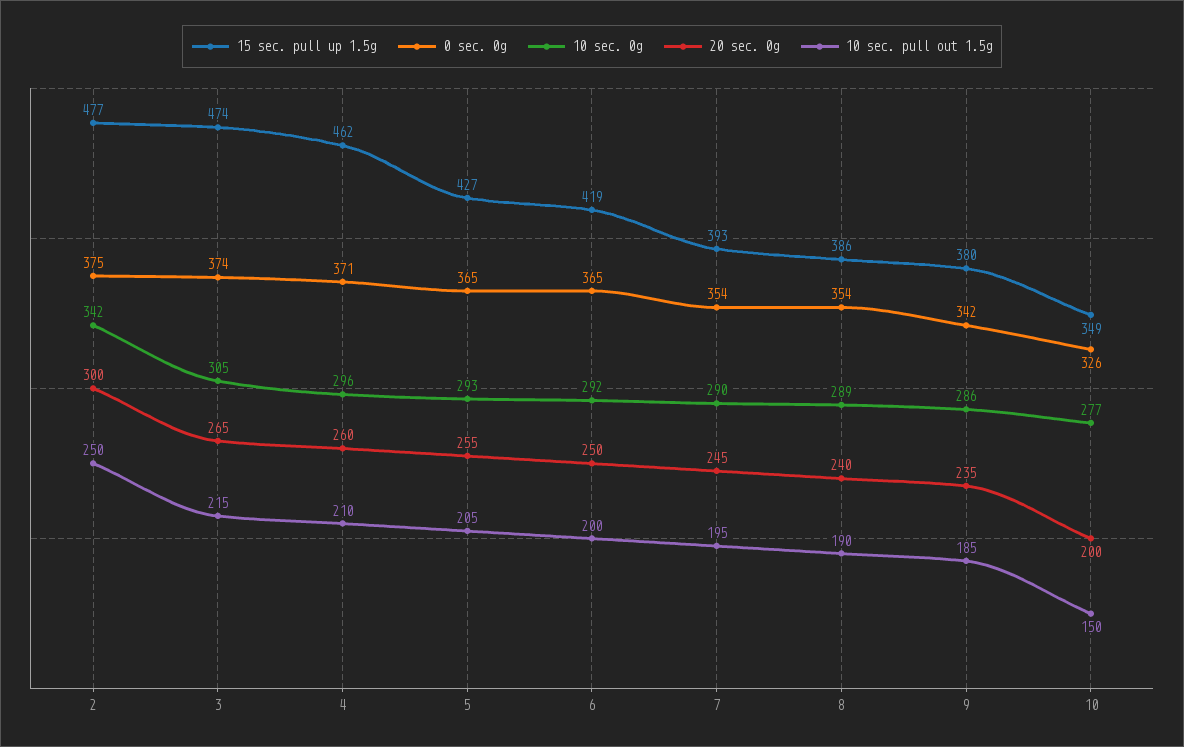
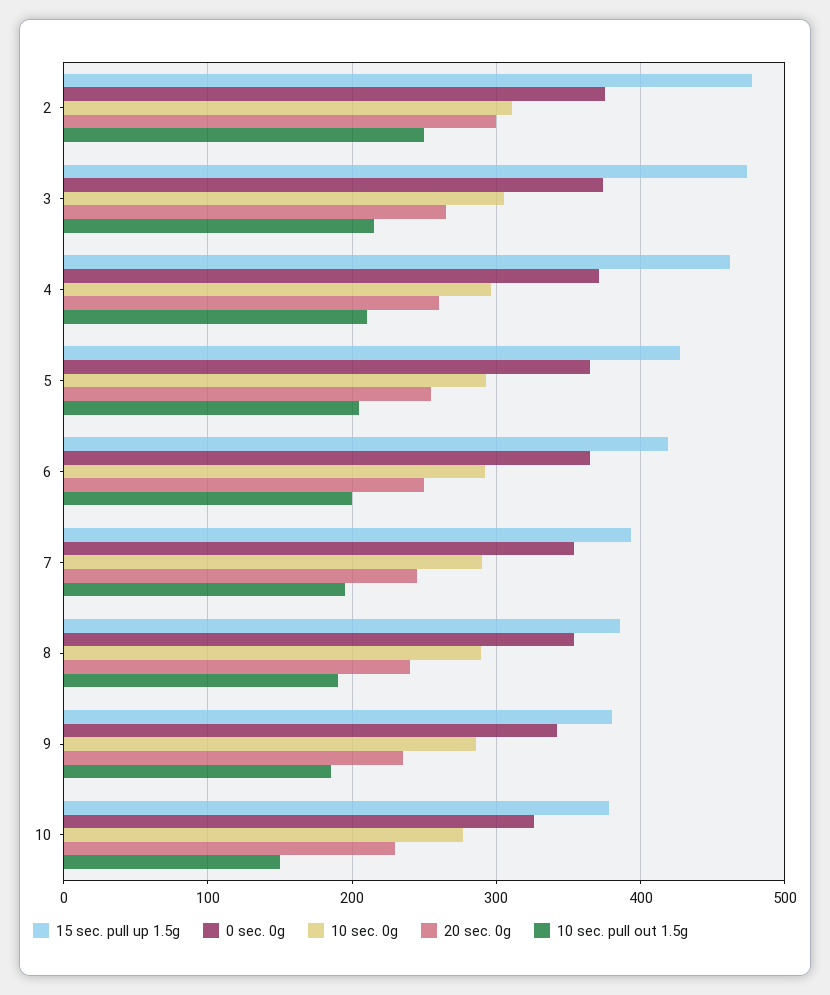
10 sec. 0g, 2: 342 -> 310
15 sec. pull up 1.5g, 10: 349 -> 380
20 sec. 0g, 10: 200 -> 230

